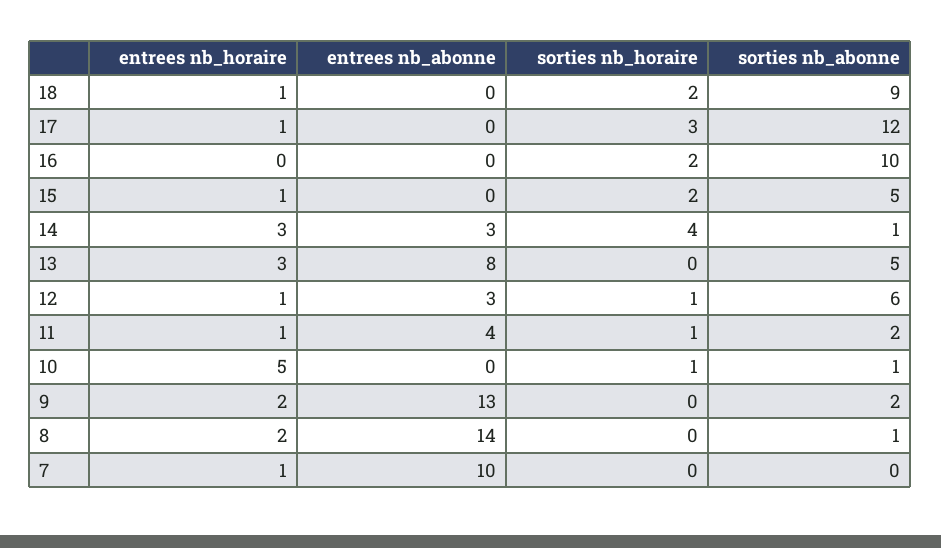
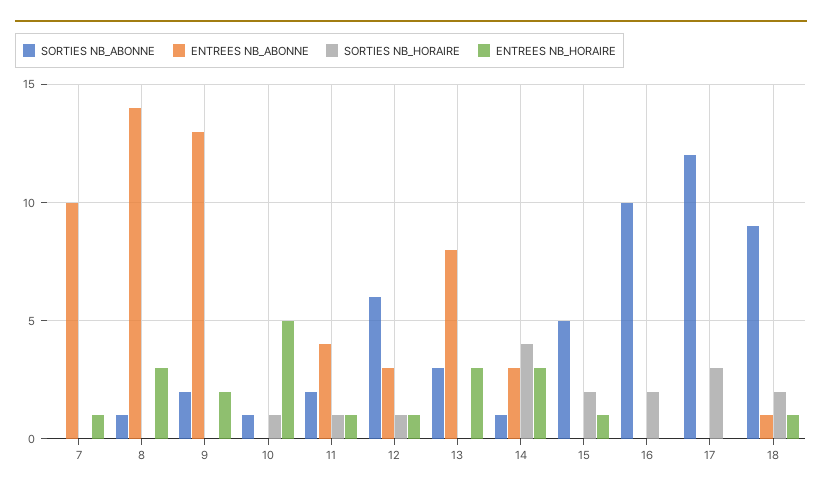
entrees nb_abonne, 18: 0 -> 1
entrees nb_horaire, 17: 1 -> 0
sorties nb_abonne, 13: 5 -> 3
entrees nb_horaire, 8: 2 -> 3

